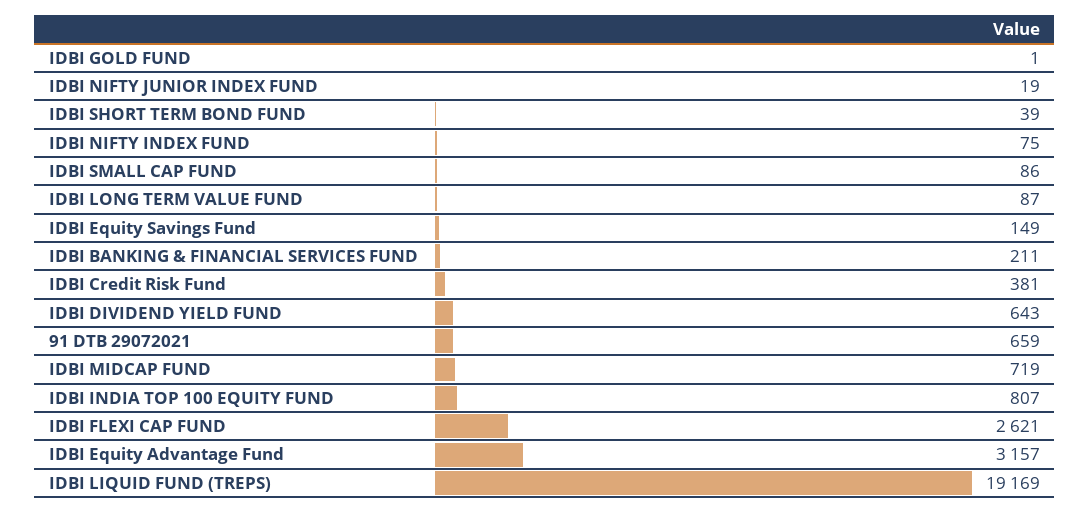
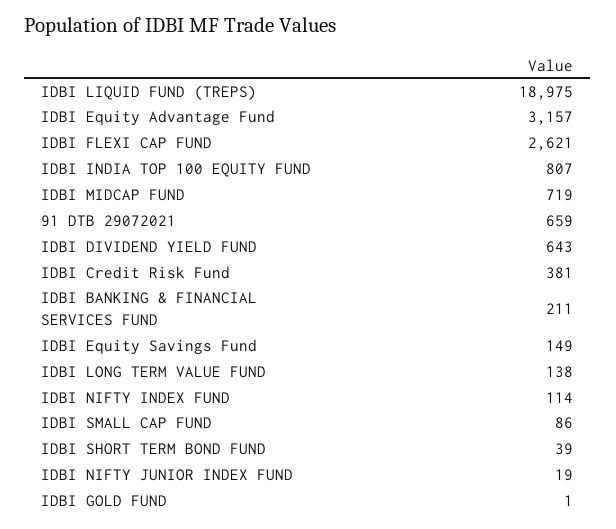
IDBI NIFTY INDEX FUND: 75 -> 114
IDBI LONG TERM VALUE FUND: 87 -> 138
IDBI LIQUID FUND (TREPS): 19169 -> 18975

